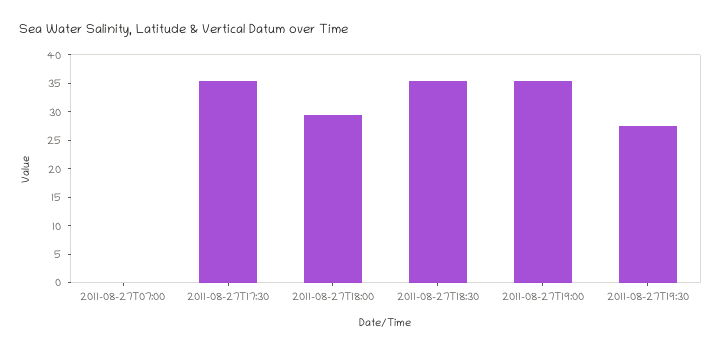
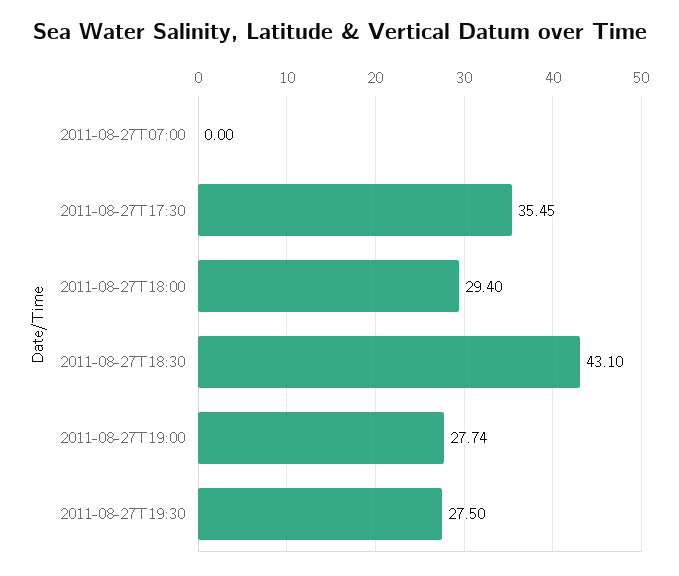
2011-08-27T18:30: 35 -> 43.1
2011-08-27T19:00: 35 -> 27.74

